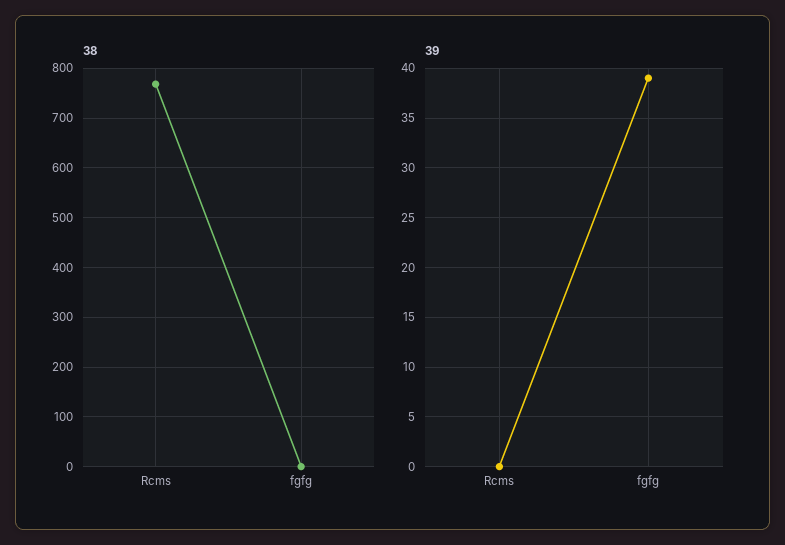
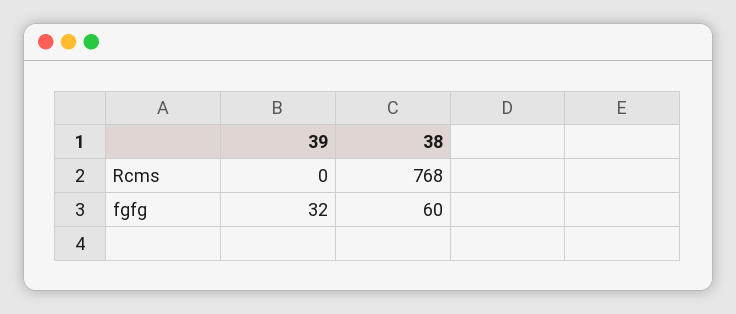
38, fgfg: 0 -> 60
39, fgfg: 39 -> 32

